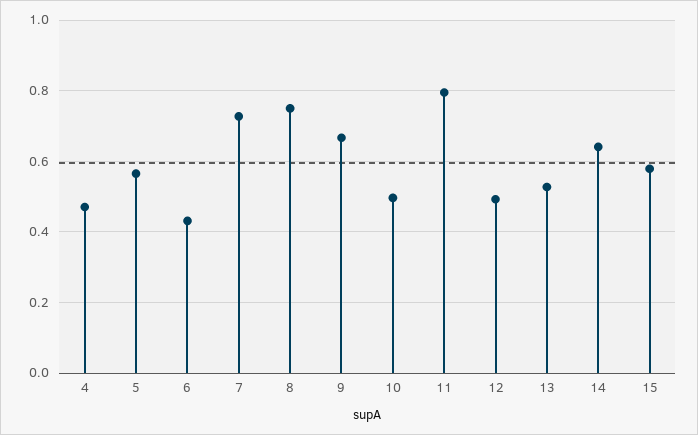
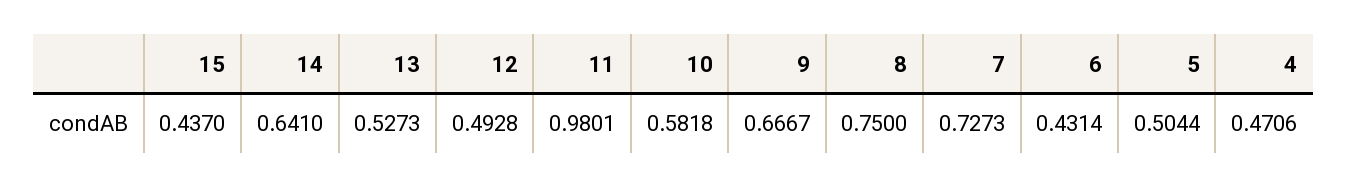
5: 0.56 -> 0.5044
10: 0.5 -> 0.5818
11: 0.8 -> 0.9801
15: 0.58 -> 0.437

